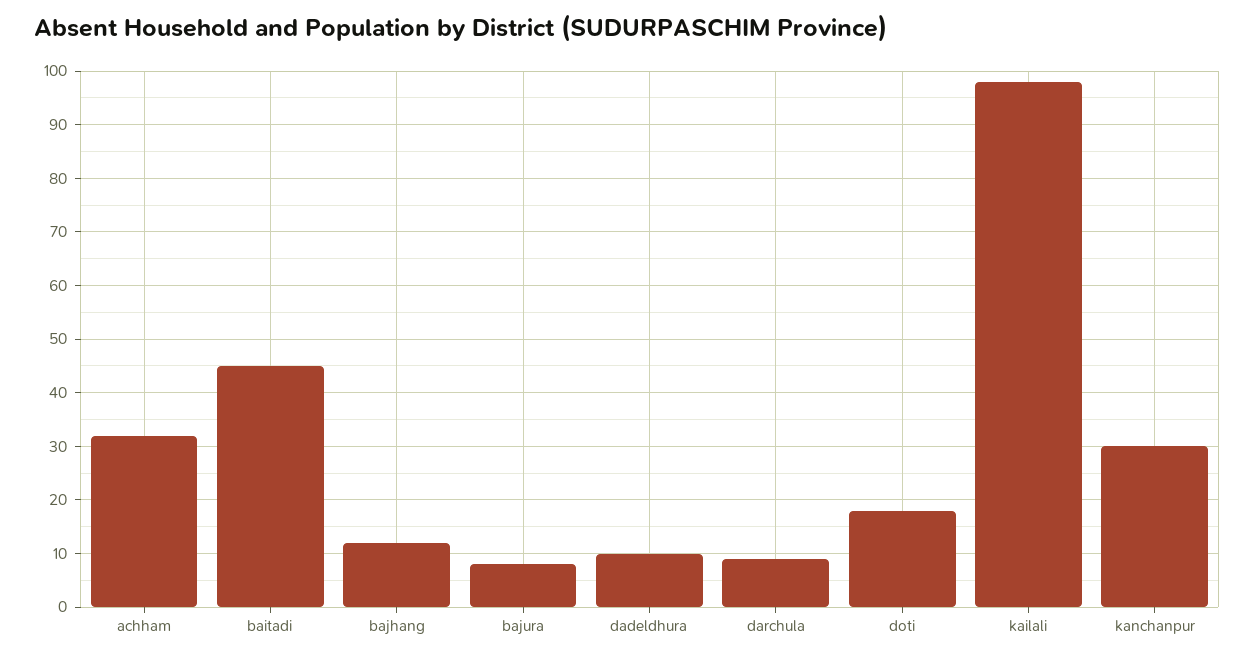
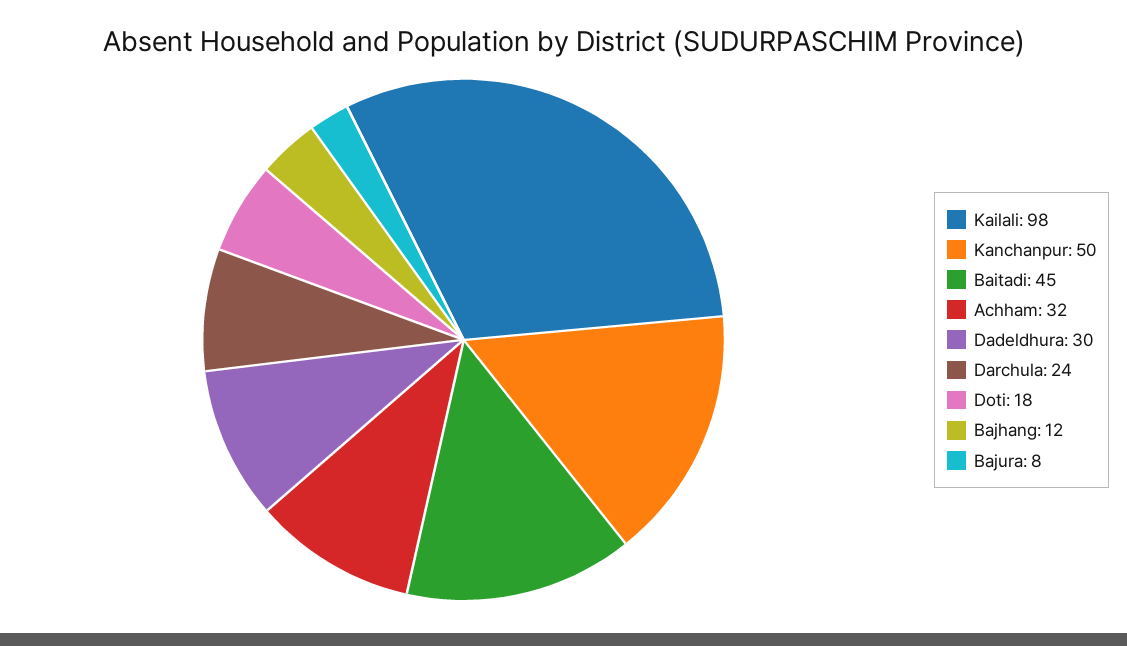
dadeldhura: 10 -> 30
darchula: 10 -> 24
kanchanpur: 30 -> 50

